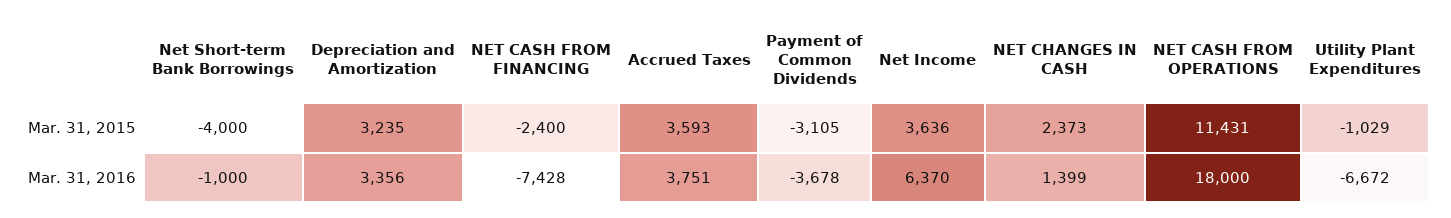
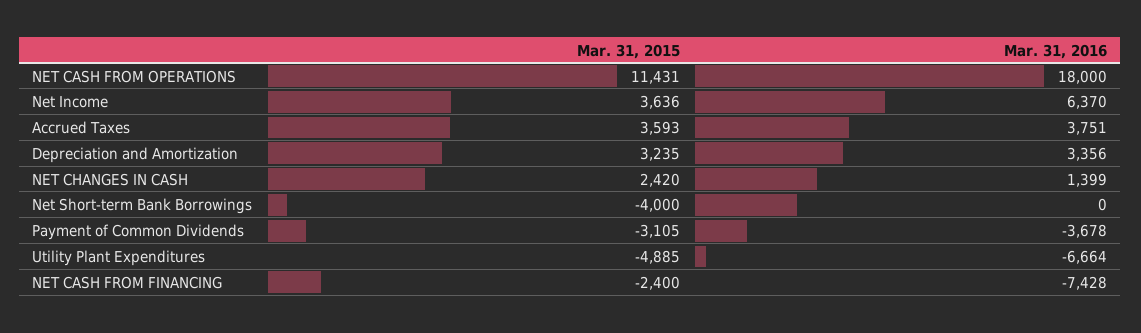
NET CHANGES IN CASH, Mar. 31, 2015: 2373 -> 2420
Utility Plant Expenditures, Mar. 31, 2015: -1029 -> -4885
Net Short-term Bank Borrowings, Mar. 31, 2016: -1000 -> 0
Utility Plant Expenditures, Mar. 31, 2016: -6672 -> -6664

